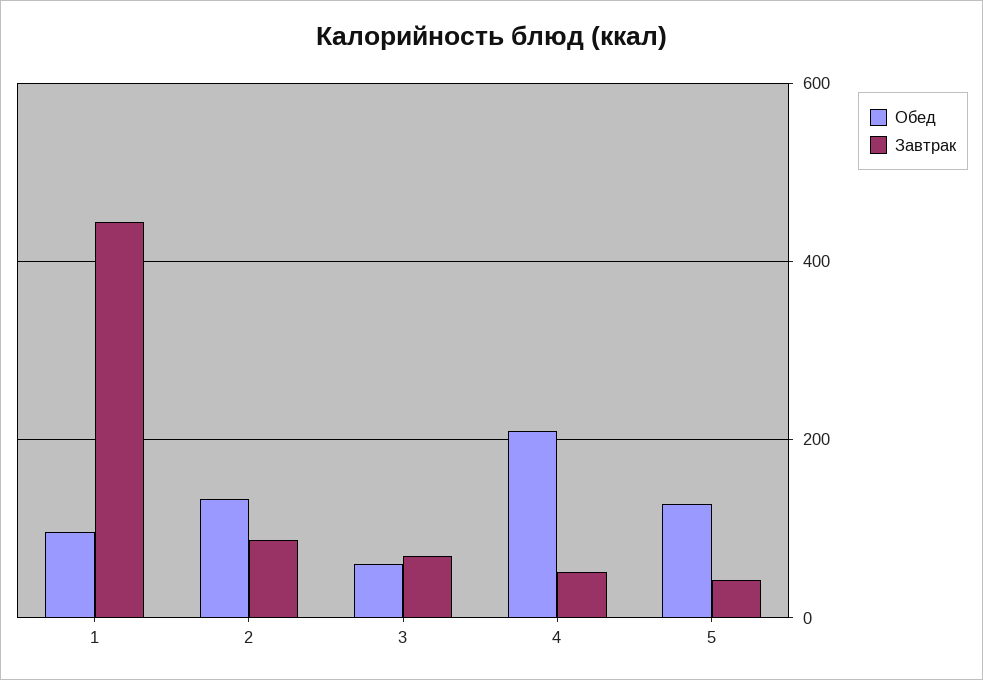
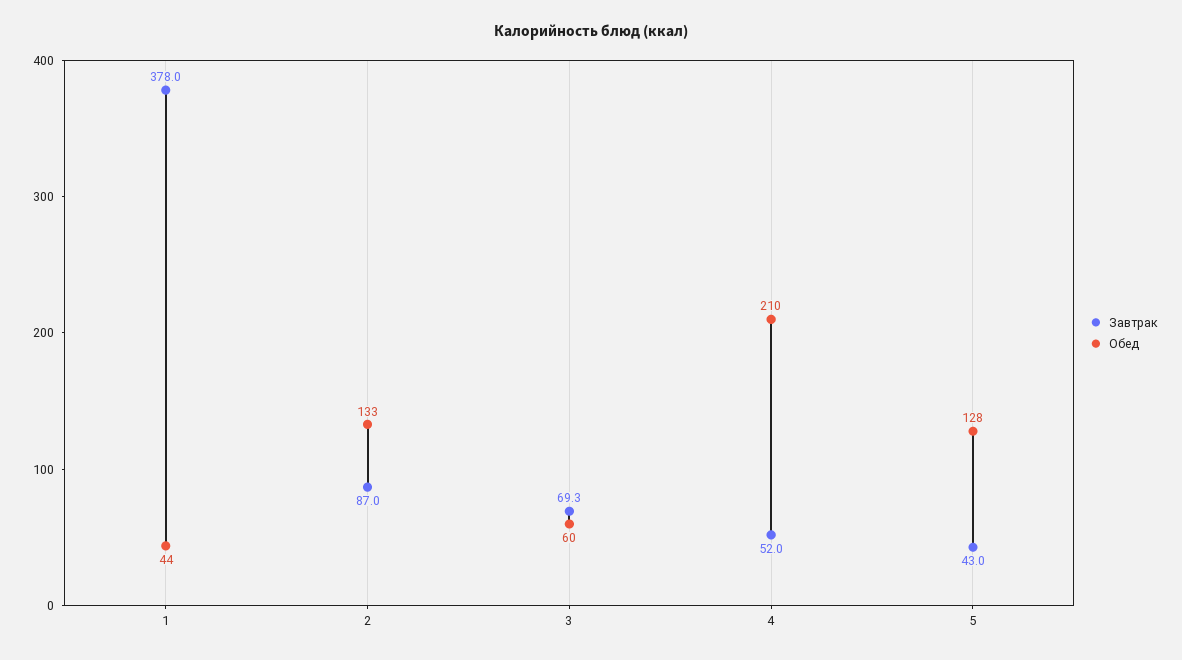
Обед, 1: 100 -> 44
Завтрак, 1: 440 -> 378

